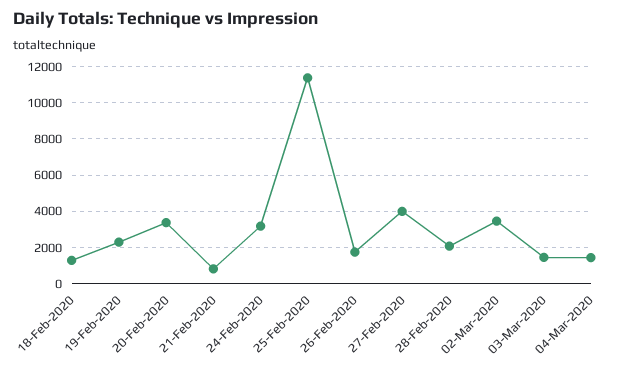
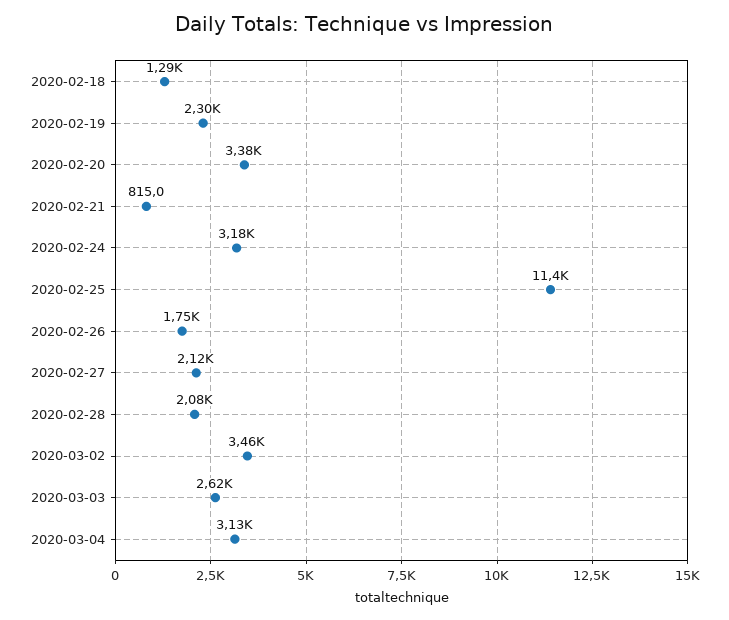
27-Feb-2020: 4000 -> 2120
03-Mar-2020: 1500 -> 2620
04-Mar-2020: 1500 -> 3130

